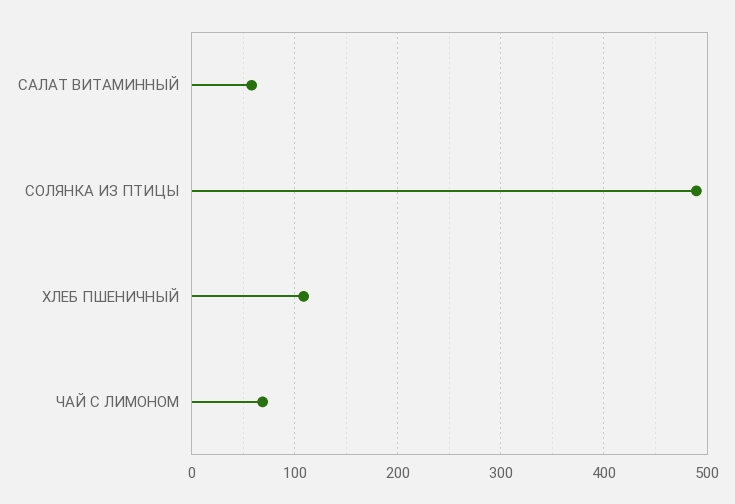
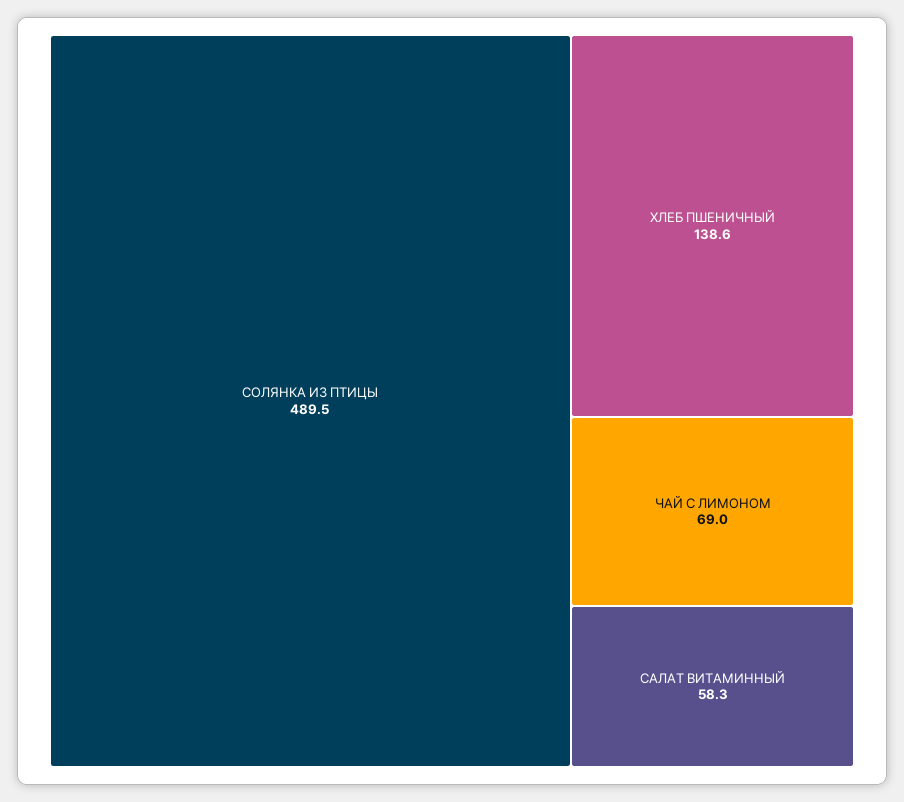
ХЛЕБ ПШЕНИЧНЫЙ: 110 -> 138.6

